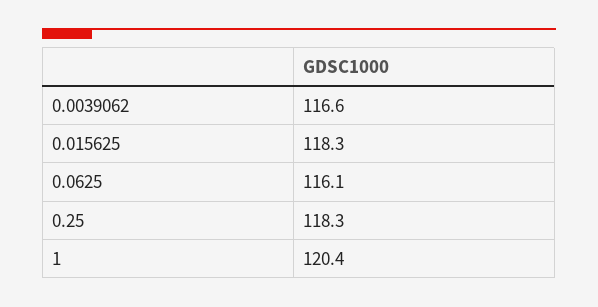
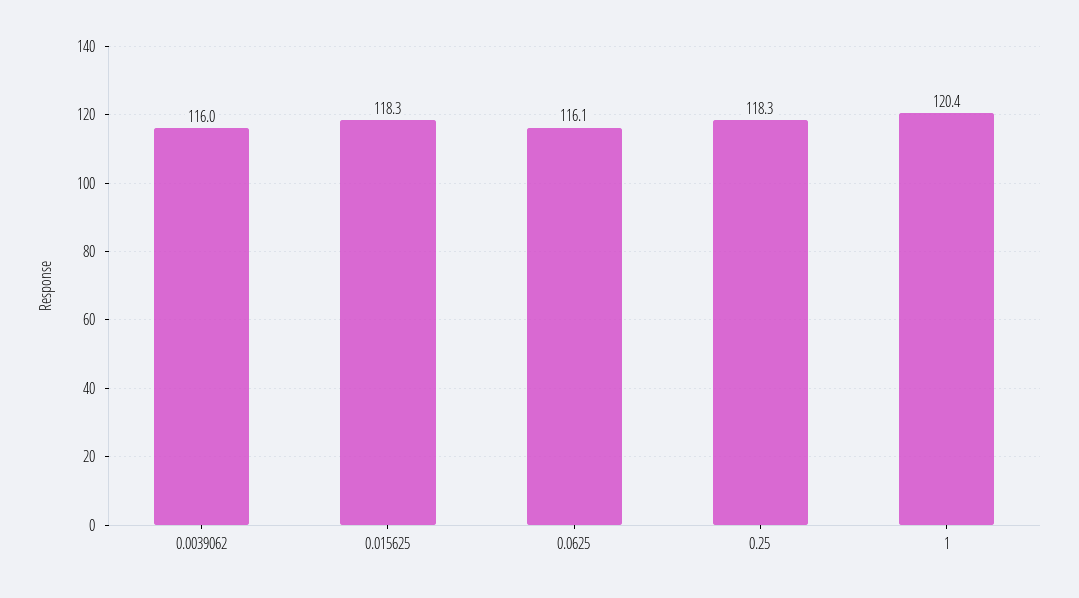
0.0039062: 116.6 -> 116

